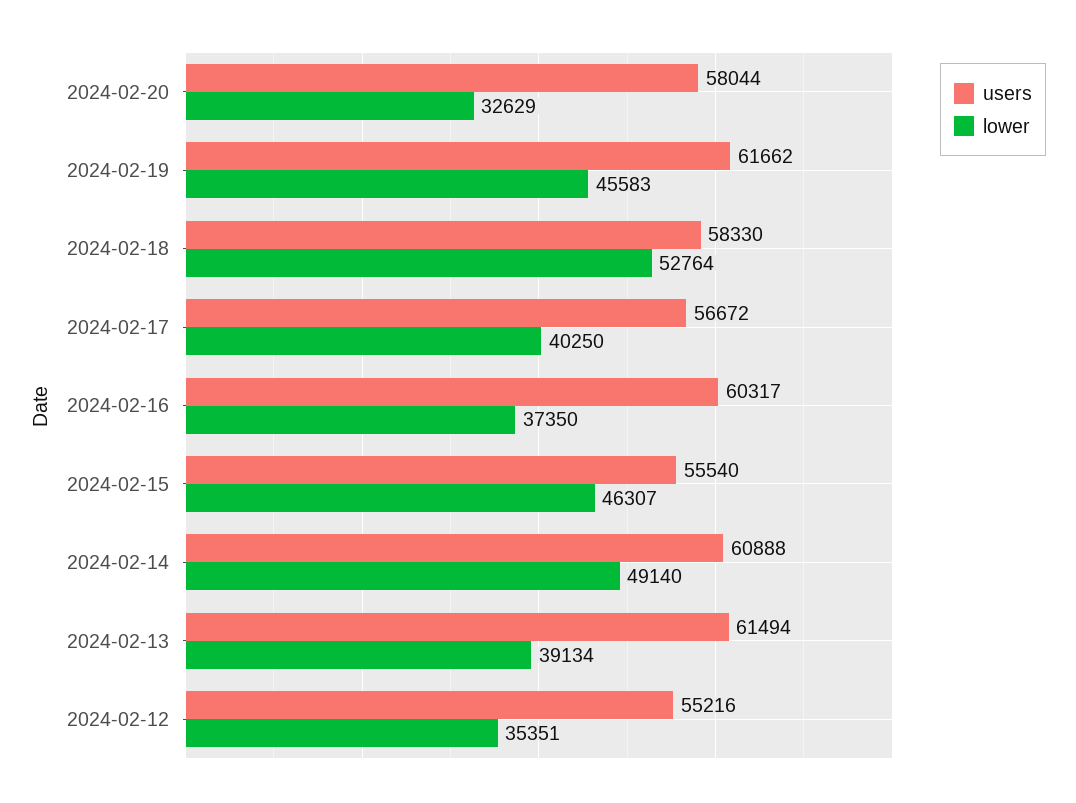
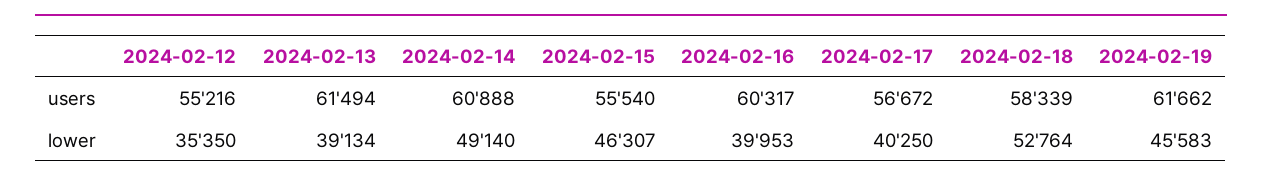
users, 2024-02-20: 58044 -> none
lower, 2024-02-20: 32629 -> none
users, 2024-02-18: 58330 -> 58339
lower, 2024-02-16: 37350 -> 39953
lower, 2024-02-12: 35351 -> 35350

